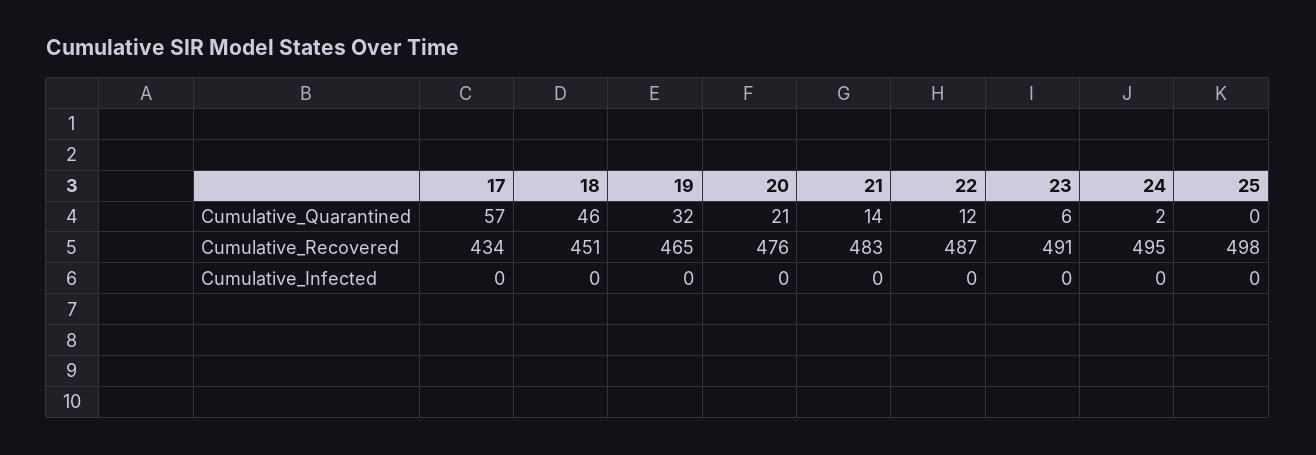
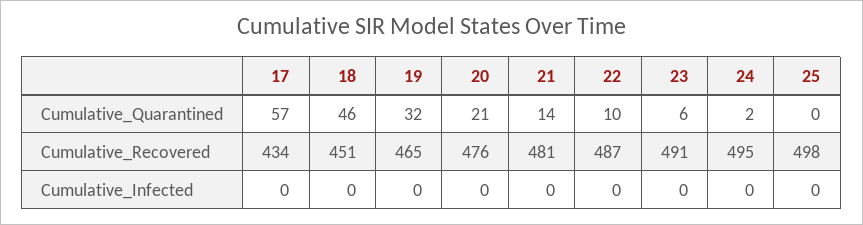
22, Cumulative_Quarantined: 12 -> 10
21, Cumulative_Recovered: 483 -> 481

